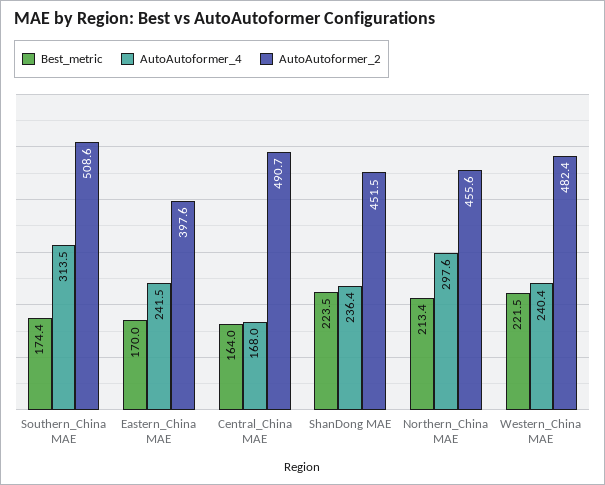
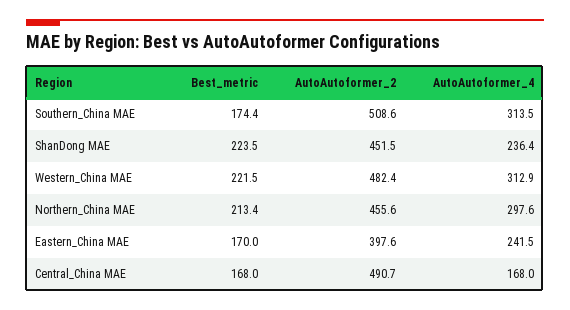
Best_metric, Central_China MAE: 164 -> 168
AutoAutoformer_4, Western_China MAE: 240.4 -> 312.9

